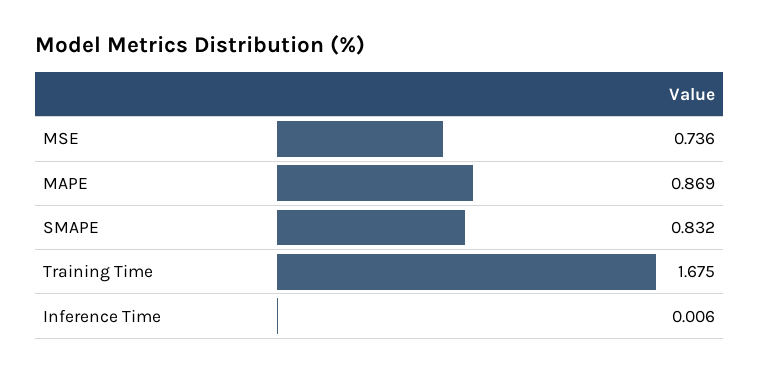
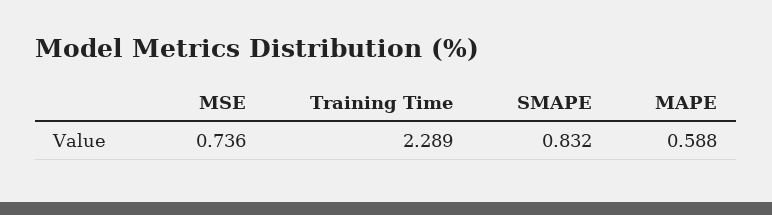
MAPE: 0.869 -> 0.588
Training Time: 1.675 -> 2.289
Inference Time: 0.006 -> none

